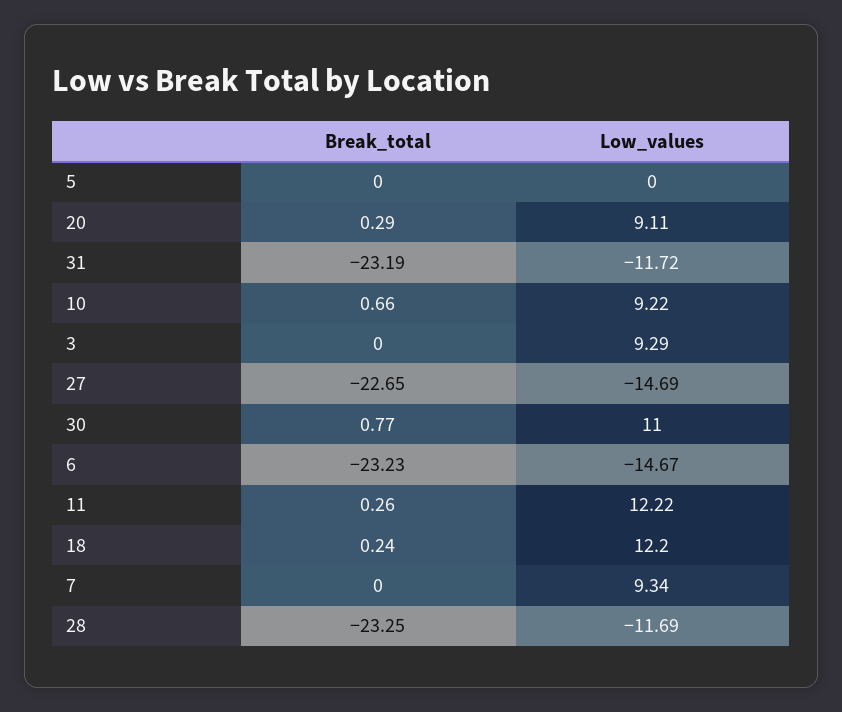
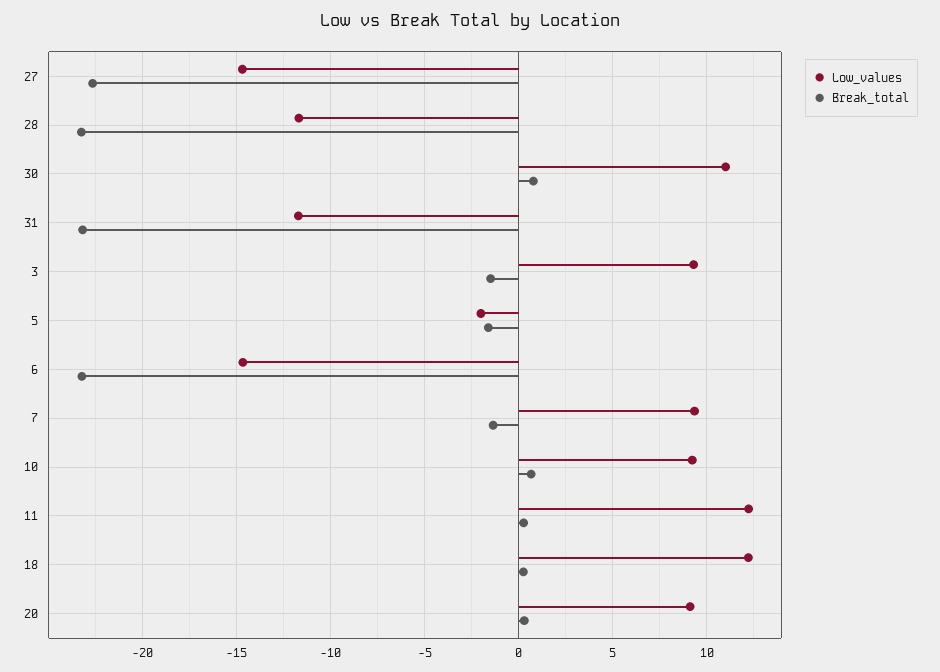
Break_total, 5: 0 -> -1.5
Low_values, 5: 0 -> -2
Break_total, 3: 0 -> -1.5
Break_total, 7: 0 -> -1.5

